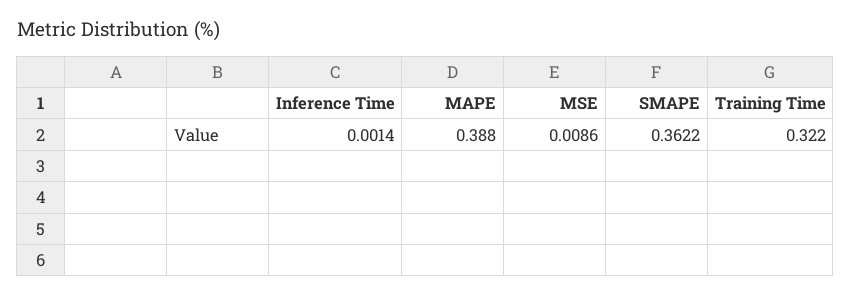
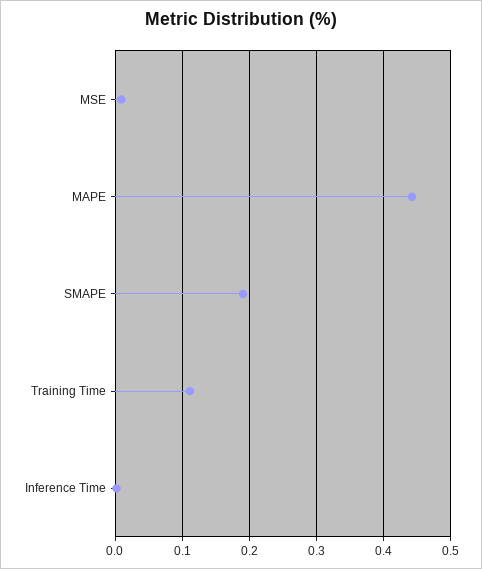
MAPE: 0.388 -> 0.44
SMAPE: 0.3622 -> 0.19
Training Time: 0.322 -> 0.11

